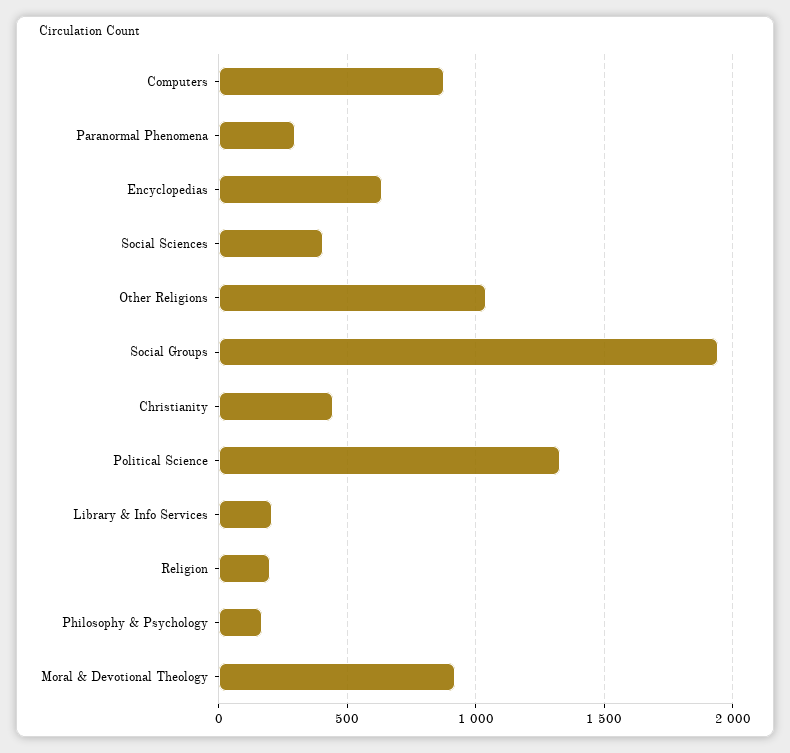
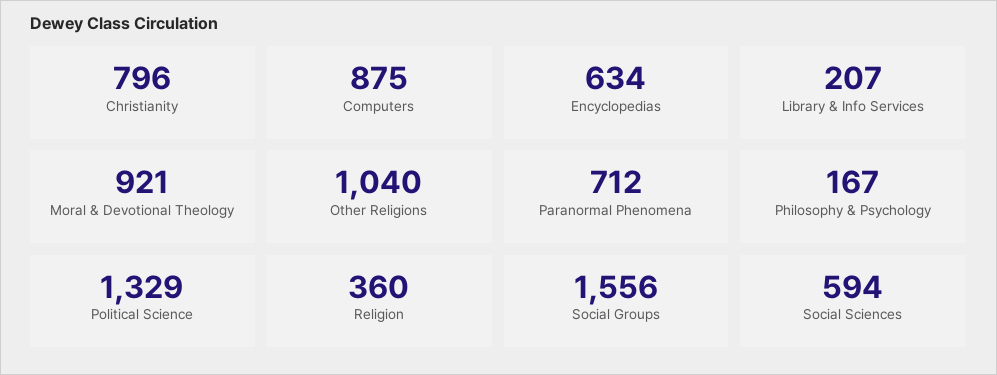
Paranormal Phenomena: 300 -> 712
Social Sciences: 400 -> 594
Social Groups: 1950 -> 1556
Christianity: 450 -> 796
Religion: 200 -> 360

